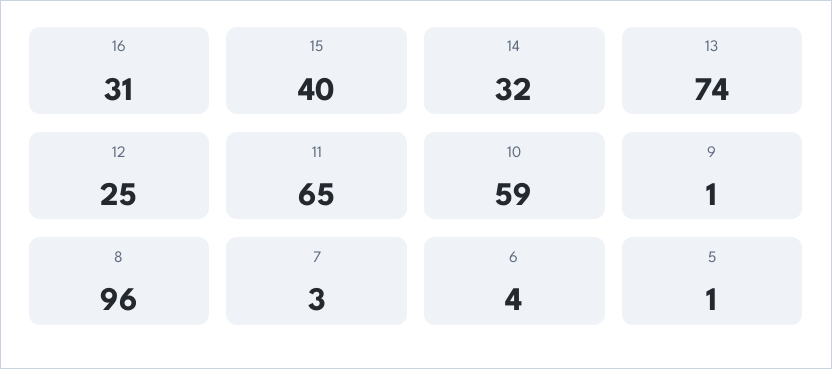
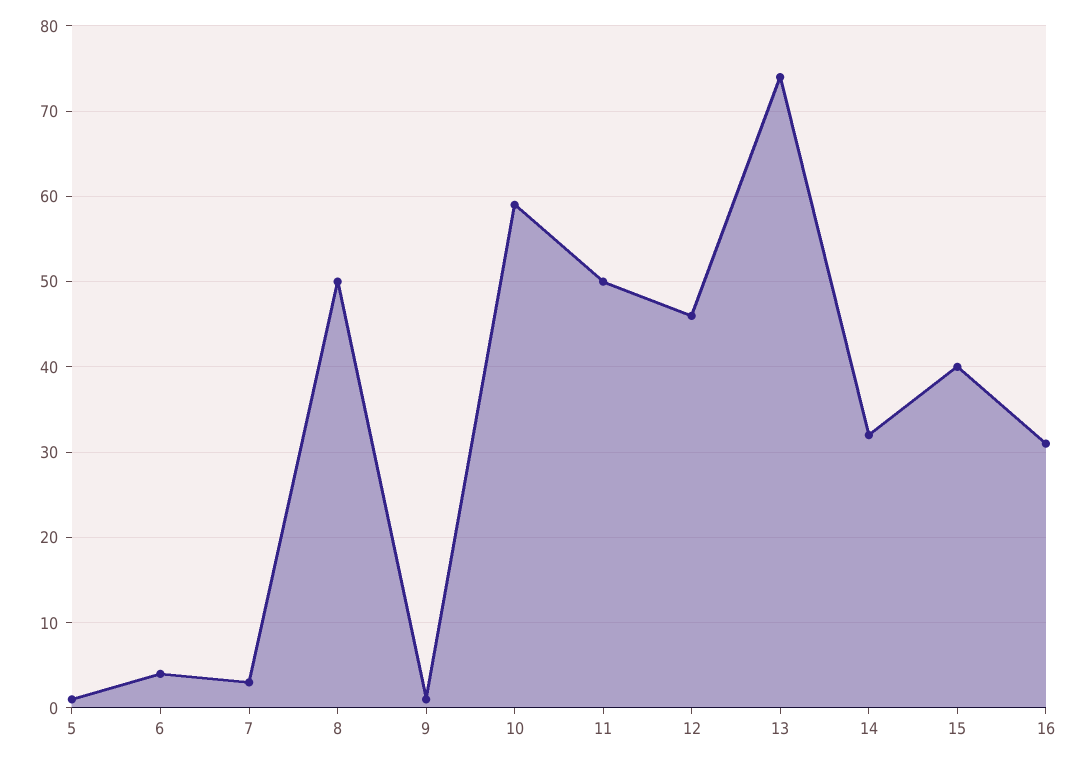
12: 25 -> 46
11: 65 -> 50
8: 96 -> 50

